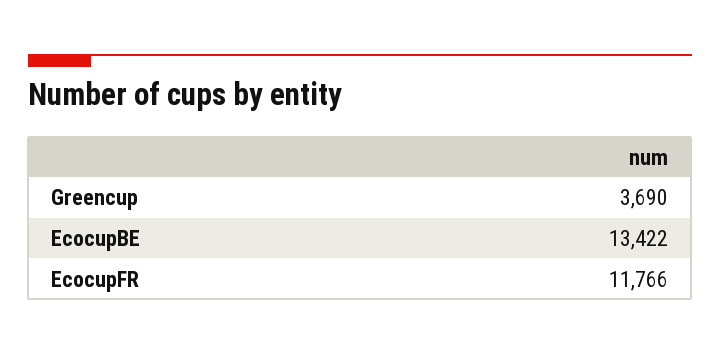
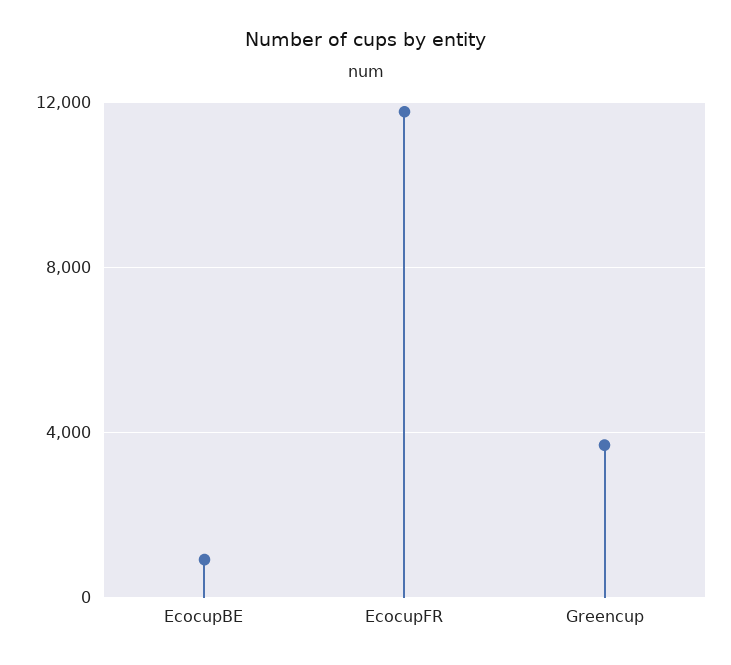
EcocupBE: 13422 -> 1000

